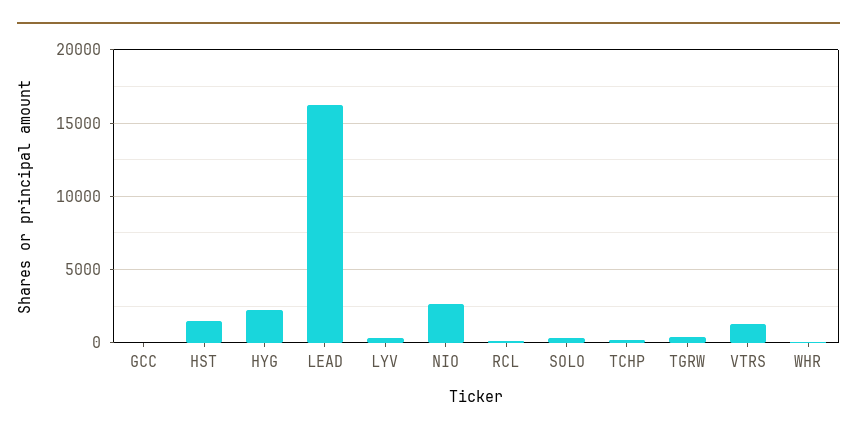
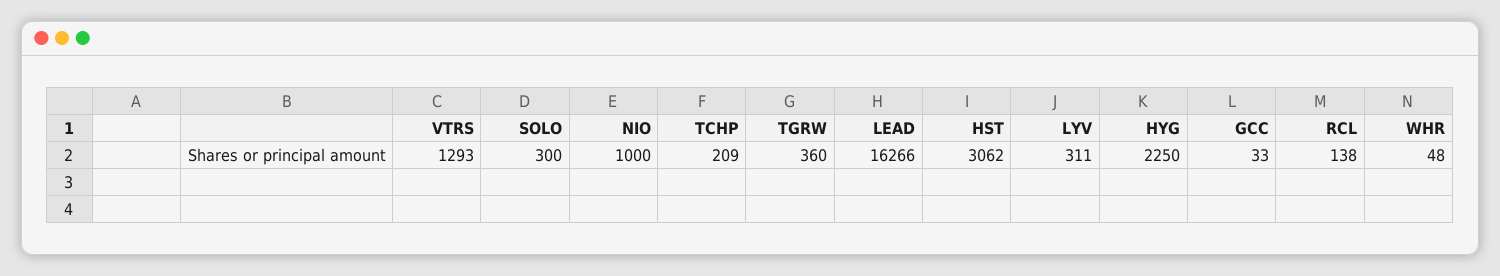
HST: 1500 -> 3062
NIO: 2500 -> 1000

